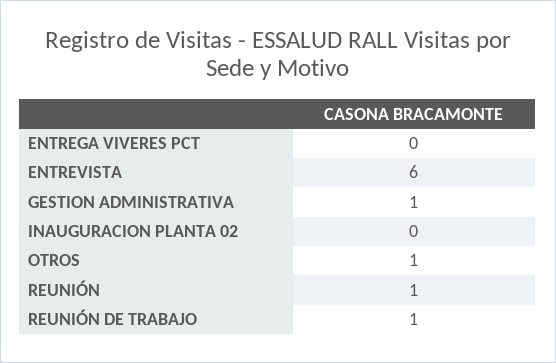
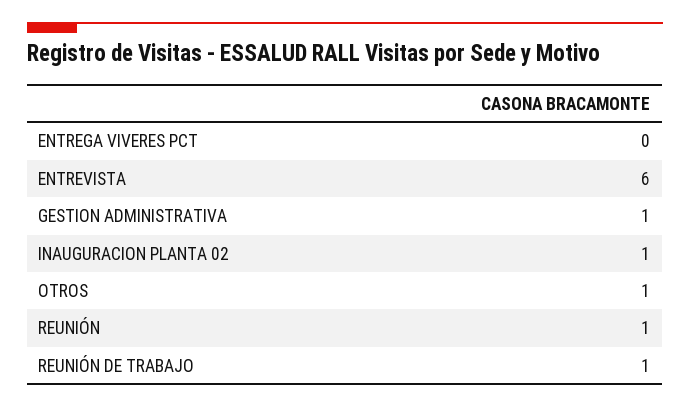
INAUGURACION PLANTA 02: 0 -> 1

